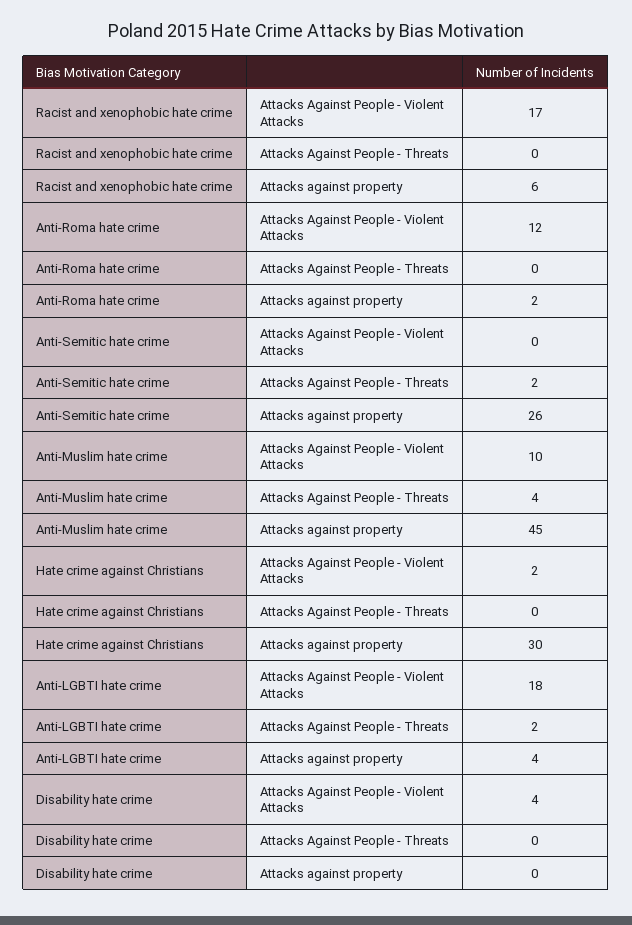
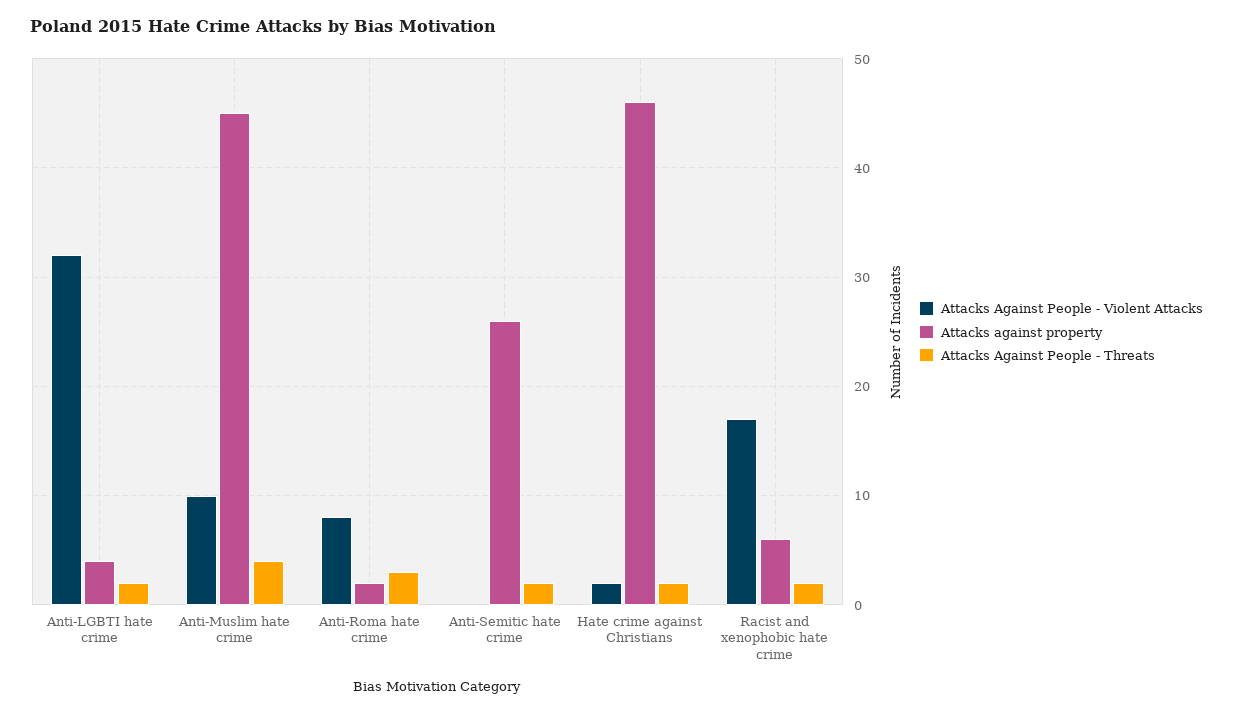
Attacks Against People - Threats, Racist and xenophobic hate crime: 0 -> 2
Attacks Against People - Violent Attacks, Anti-Roma hate crime: 12 -> 8
Attacks Against People - Threats, Anti-Roma hate crime: 0 -> 3
Attacks Against People - Threats, Hate crime against Christians: 0 -> 2
Attacks against property, Hate crime against Christians: 30 -> 46
Attacks Against People - Violent Attacks, Anti-LGBTI hate crime: 18 -> 32
Attacks Against People - Violent Attacks, Disability hate crime: 4 -> none
Attacks Against People - Threats, Disability hate crime: 0 -> none
Attacks against property, Disability hate crime: 0 -> none

